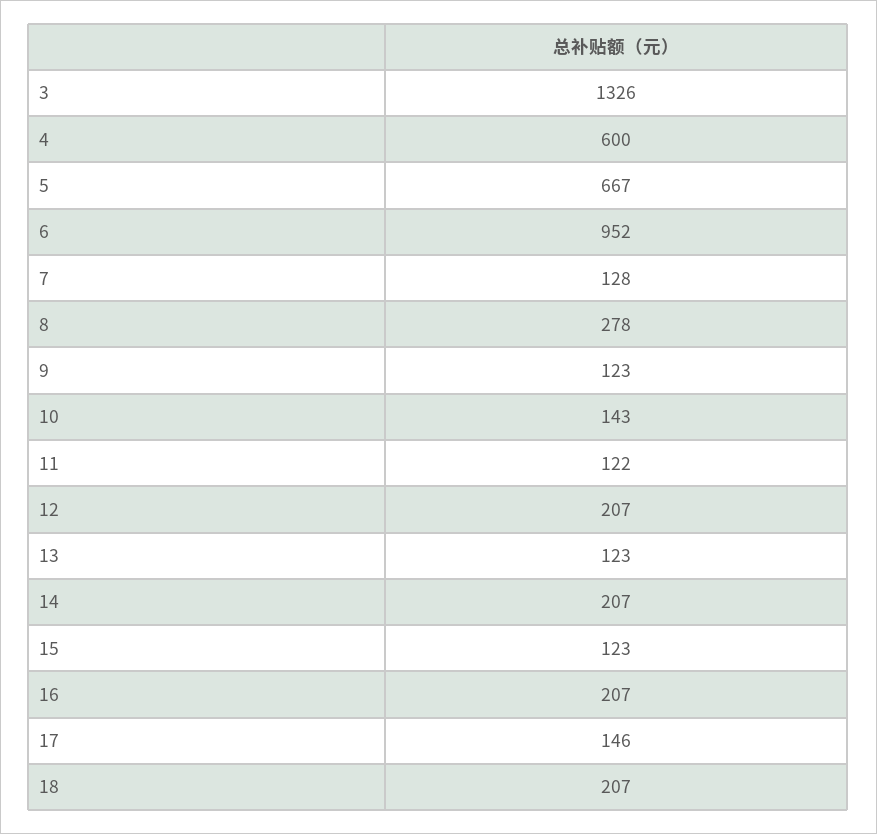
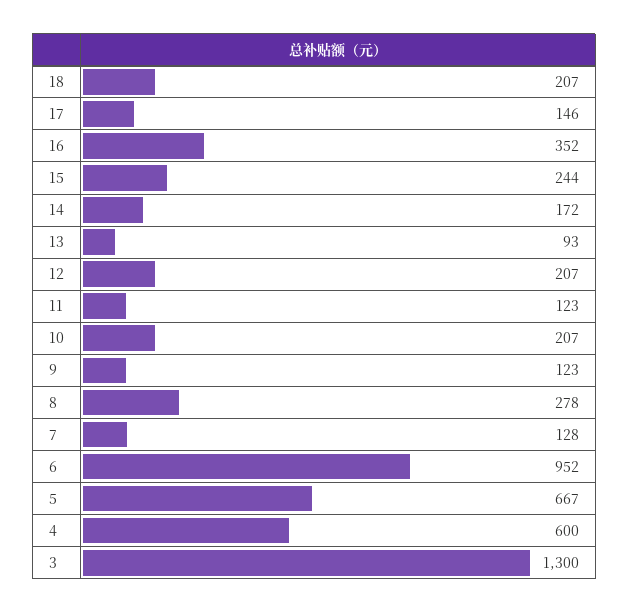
3: 1326 -> 1300
10: 143 -> 207
11: 122 -> 123
13: 123 -> 93
14: 207 -> 172
15: 123 -> 244
16: 207 -> 352

